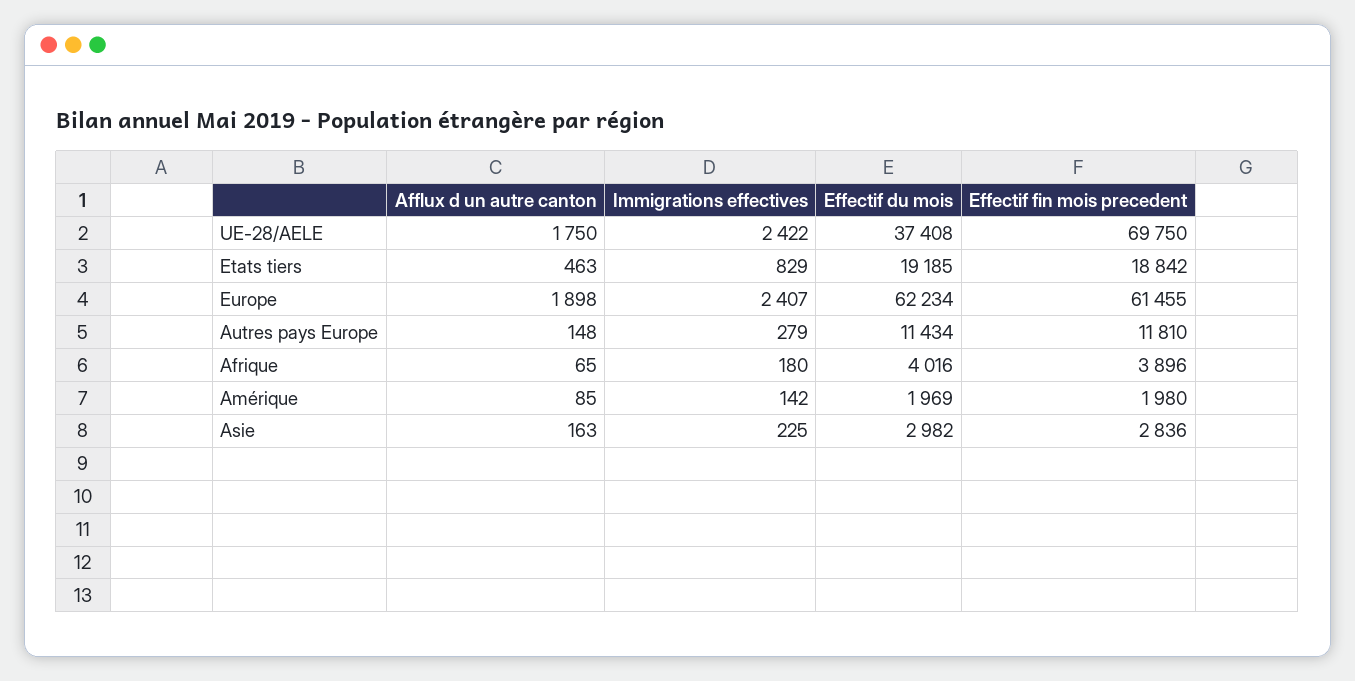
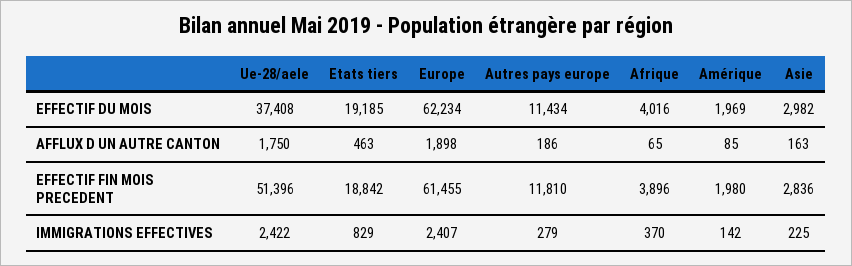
Effectif fin mois precedent, UE-28/AELE: 69750 -> 51396
Afflux d un autre canton, Autres pays Europe: 148 -> 186
Immigrations effectives, Afrique: 180 -> 370

